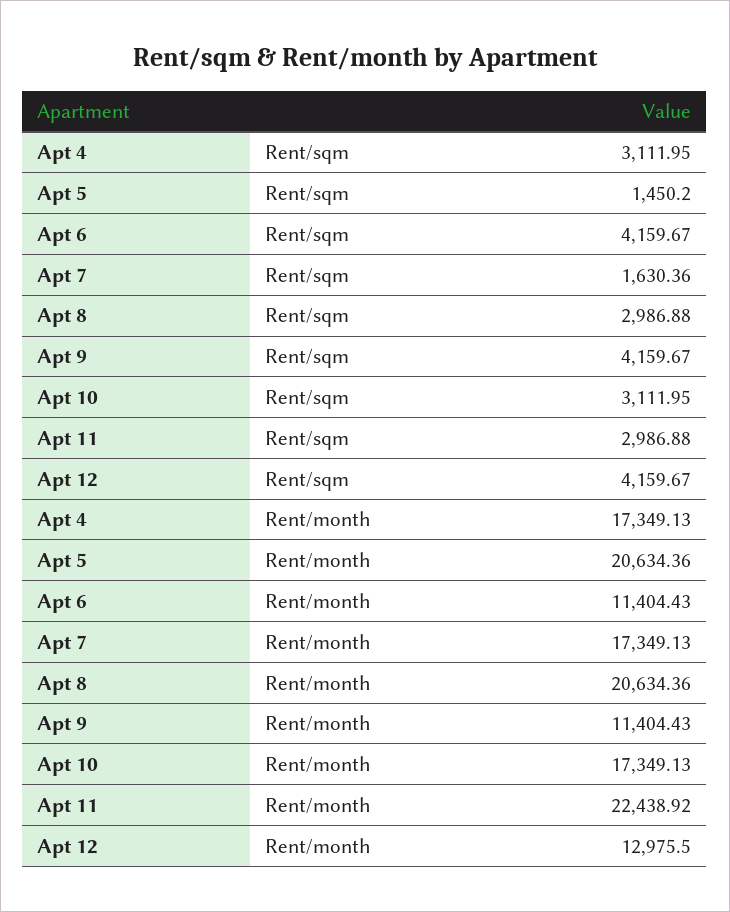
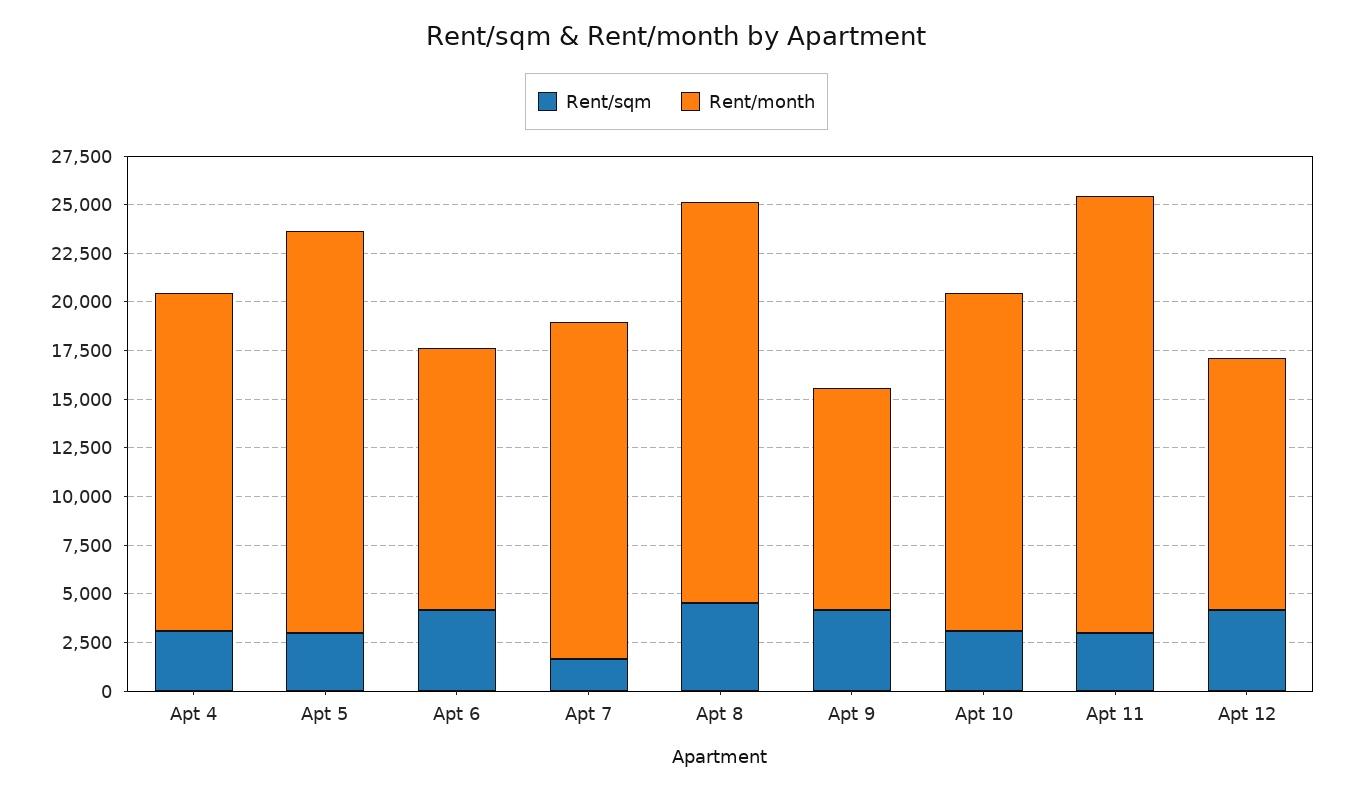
Rent/sqm, Apt 5: 1450.2 -> 3000
Rent/sqm, Apt 8: 2986.88 -> 4500
Rent/month, Apt 6: 11404.43 -> 13500

